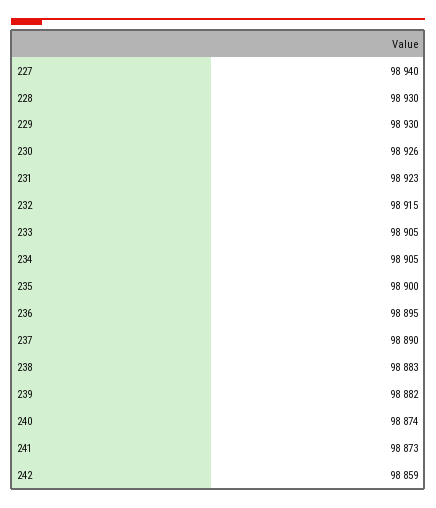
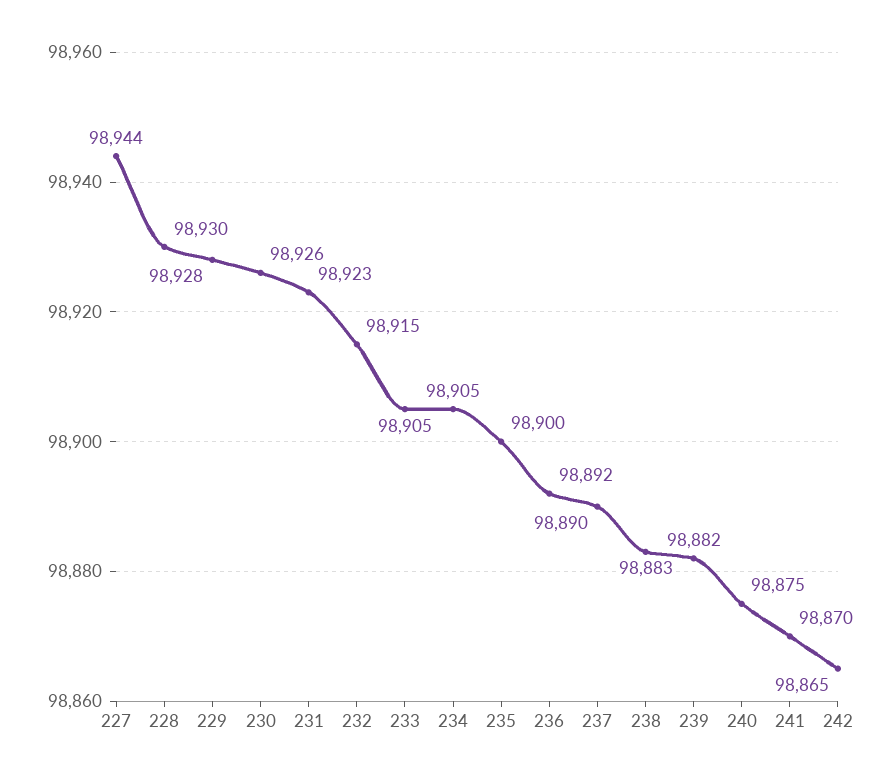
227: 98940 -> 98944
229: 98930 -> 98928
236: 98895 -> 98892
240: 98874 -> 98875
241: 98873 -> 98870
242: 98859 -> 98865

